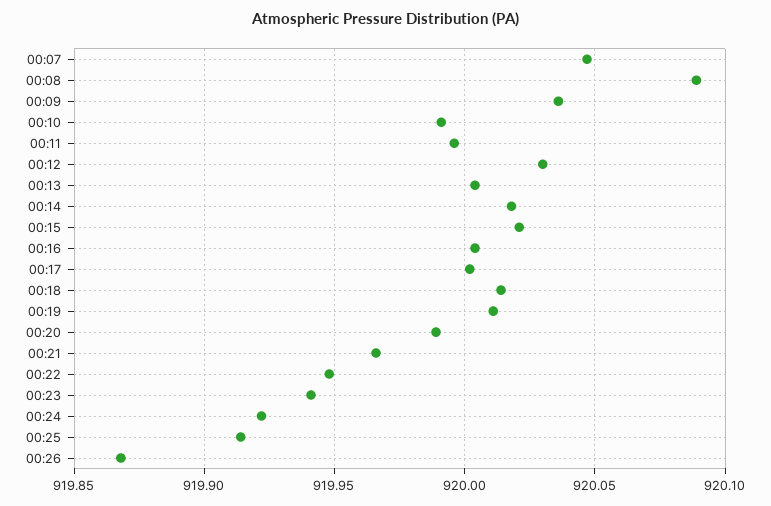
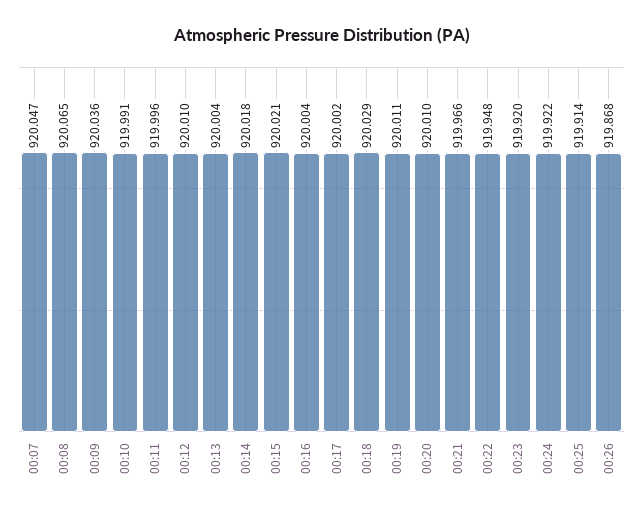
00:08: 920.09 -> 920.065
00:12: 920.03 -> 920.01
00:18: 920.015 -> 920.029
00:20: 919.99 -> 920.01
00:23: 919.94 -> 919.92

